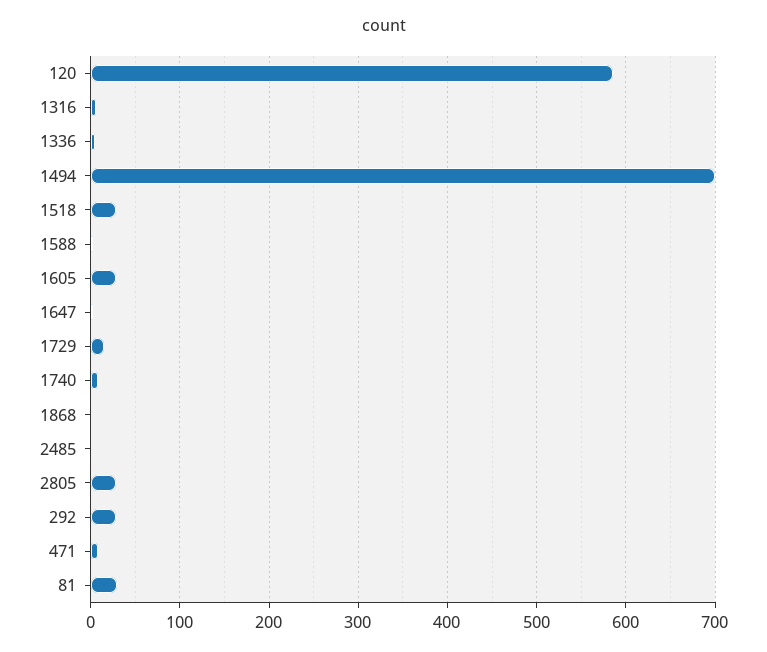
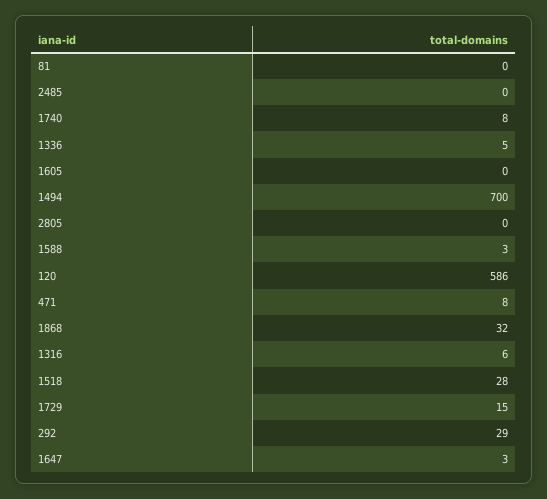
1605: 30 -> 0
1868: 0 -> 32
2805: 30 -> 0
81: 30 -> 0

